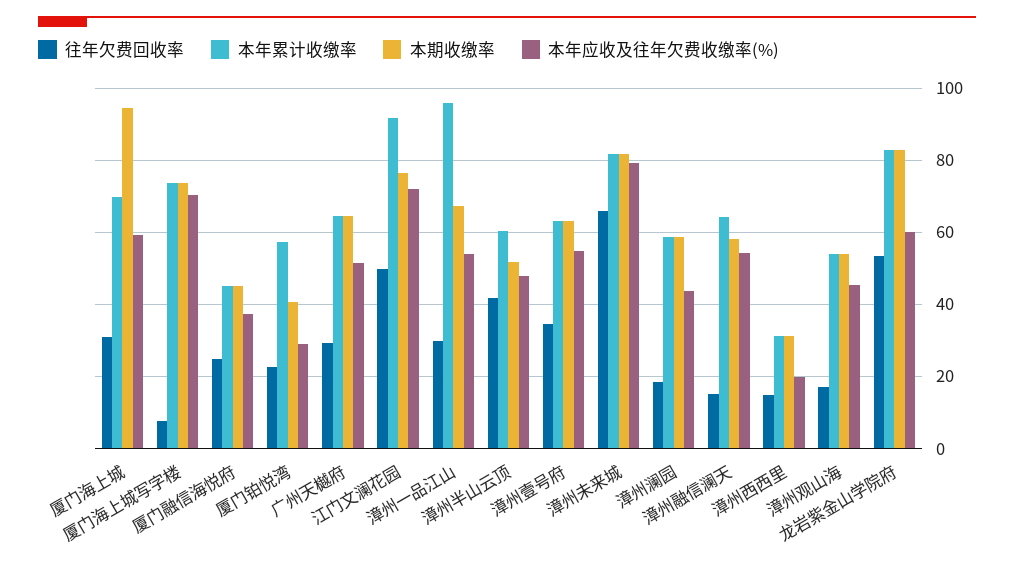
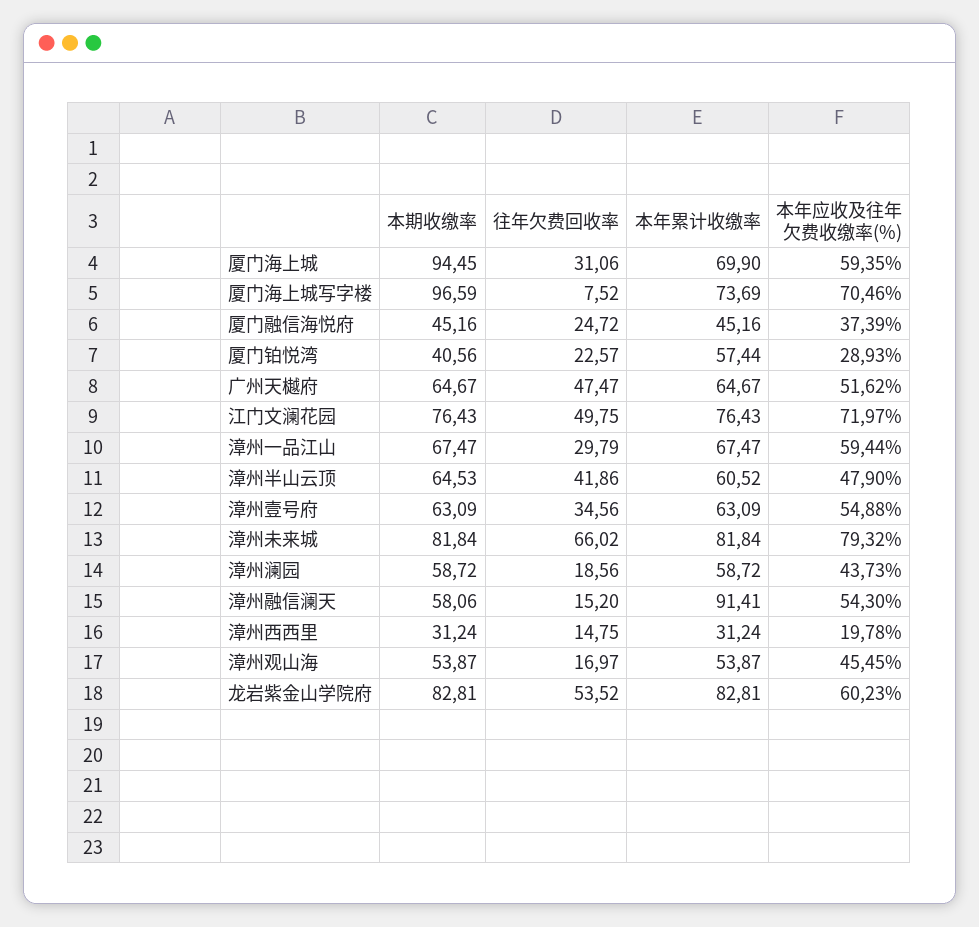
本期收缴率, 厦门海上城写字楼: 74 -> 96.59
往年欠费回收率, 广州天樾府: 30 -> 47.47
本年累计收缴率, 江门文澜花园: 92 -> 76.43
本年累计收缴率, 漳州一品江山: 96 -> 67.47
本年应收及往年欠费收缴率(%), 漳州一品江山: 54 -> 59.44
本期收缴率, 漳州半山云顶: 52 -> 64.53
本年累计收缴率, 漳州融信澜天: 64 -> 91.41

